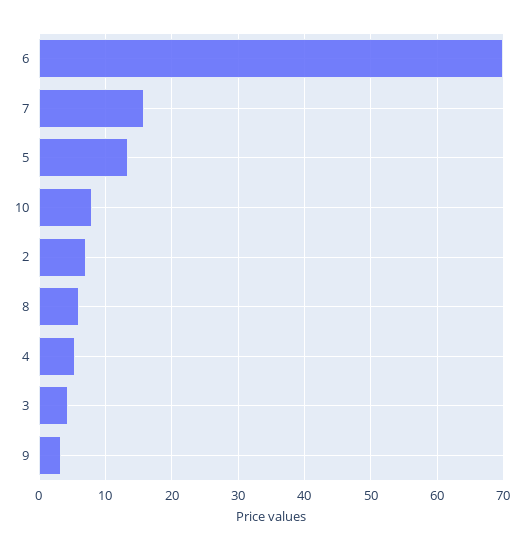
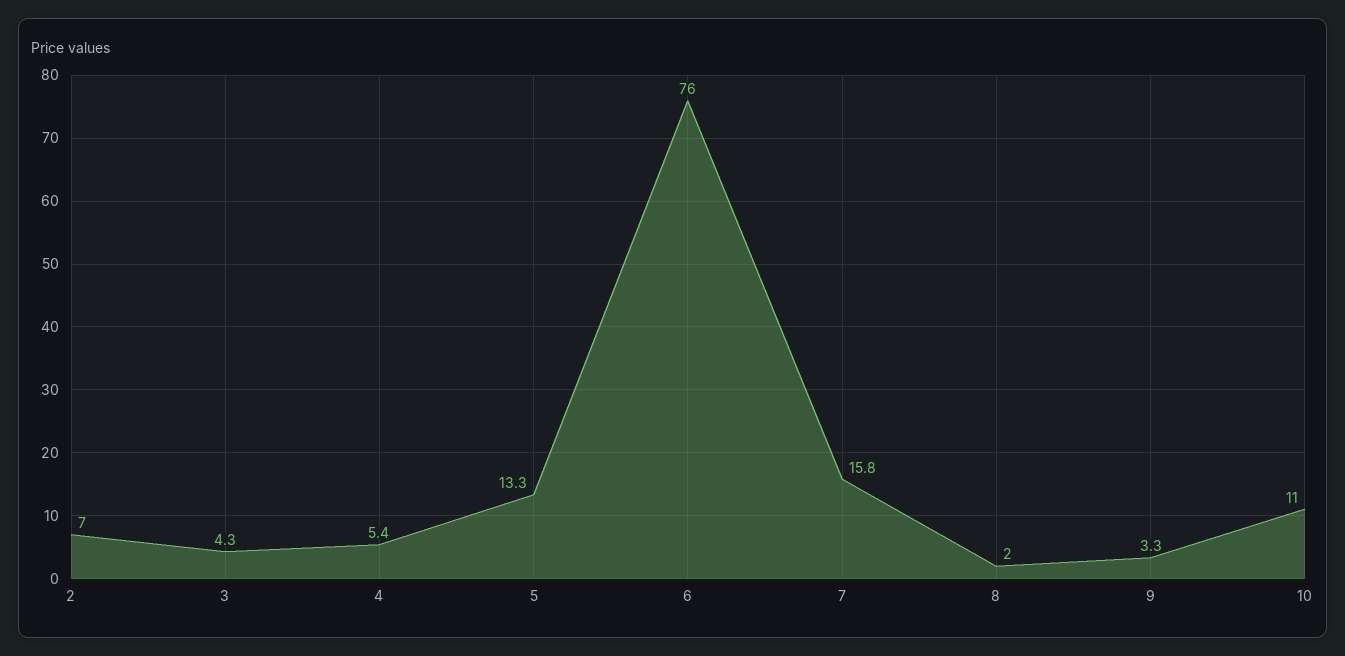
6: 70 -> 76
10: 8 -> 11
8: 6 -> 2

